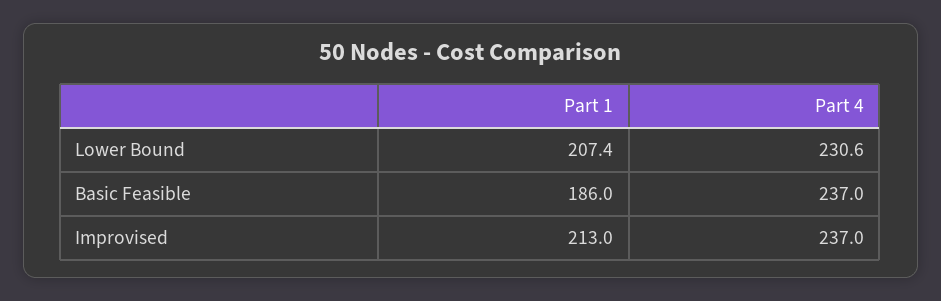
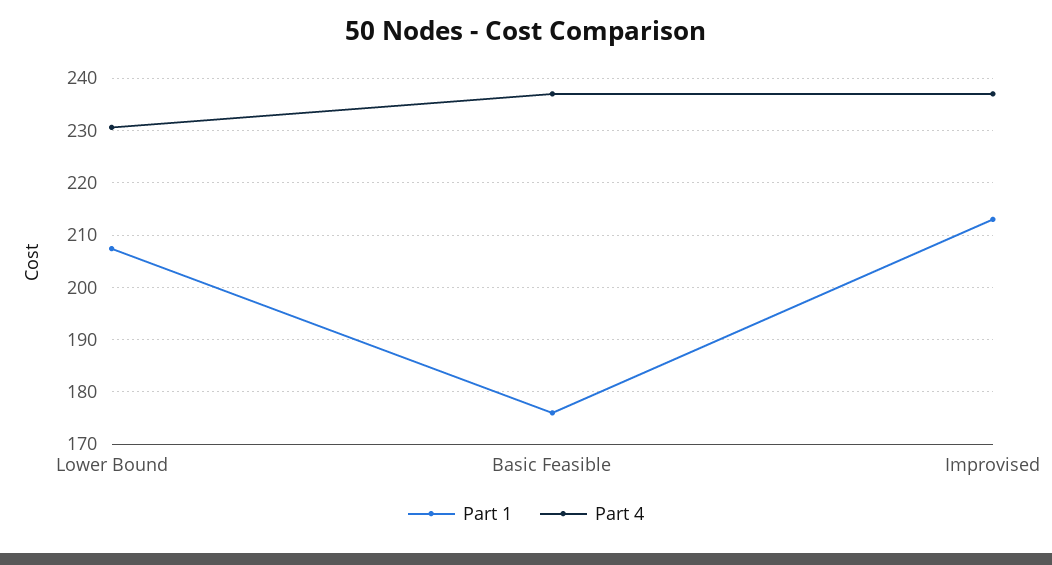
Part 1, Basic Feasible: 186 -> 176

